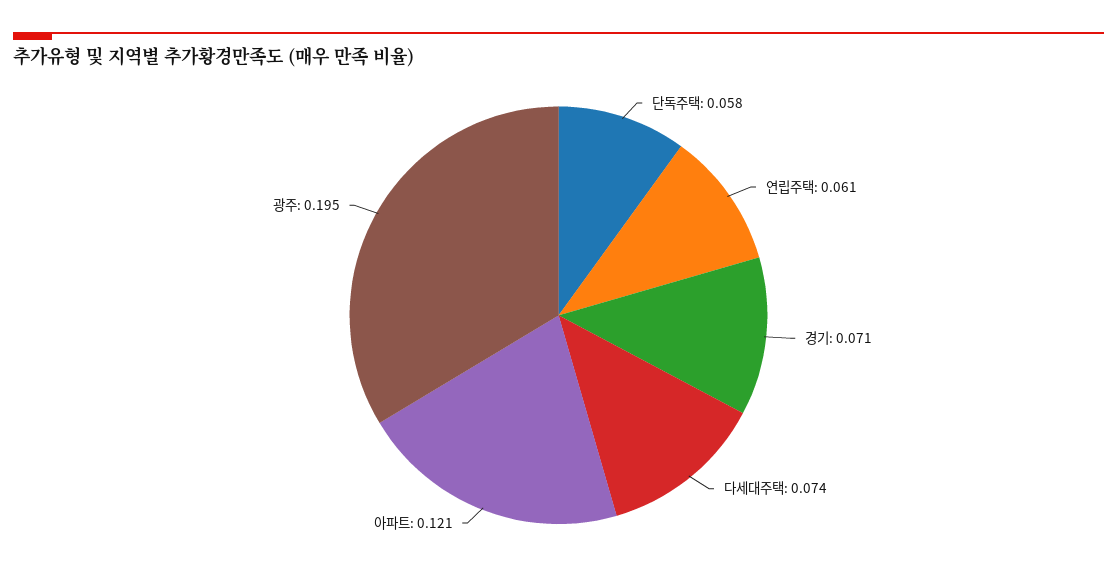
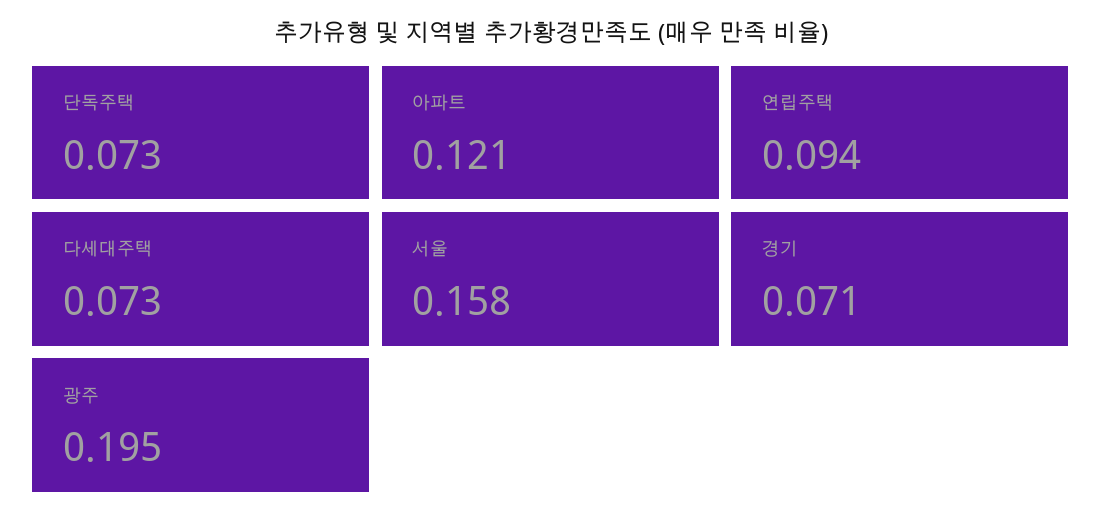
단독주택: 0.058 -> 0.073
연립주택: 0.061 -> 0.094
다세대주택: 0.074 -> 0.073
서울: none -> 0.158

